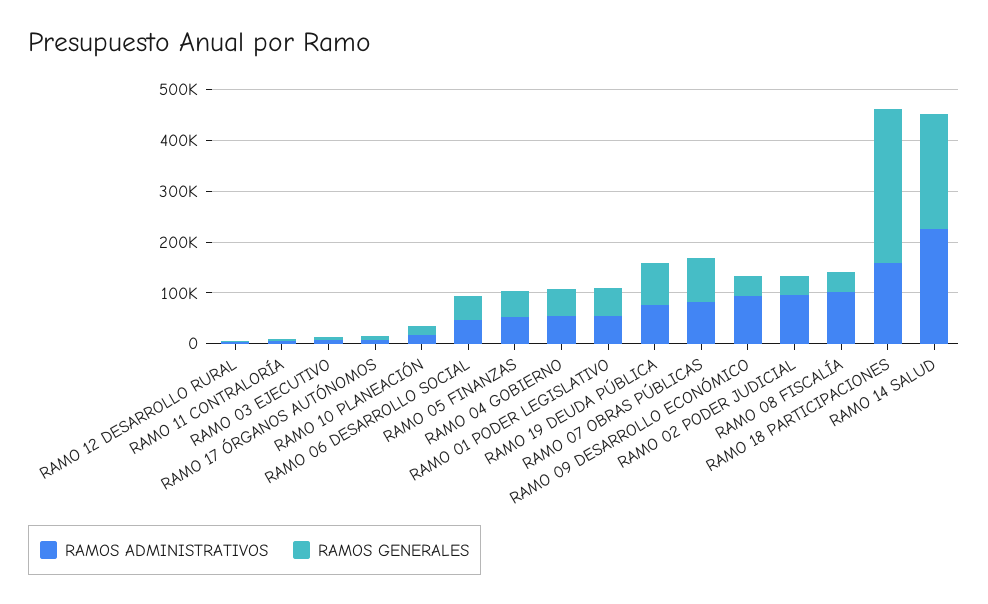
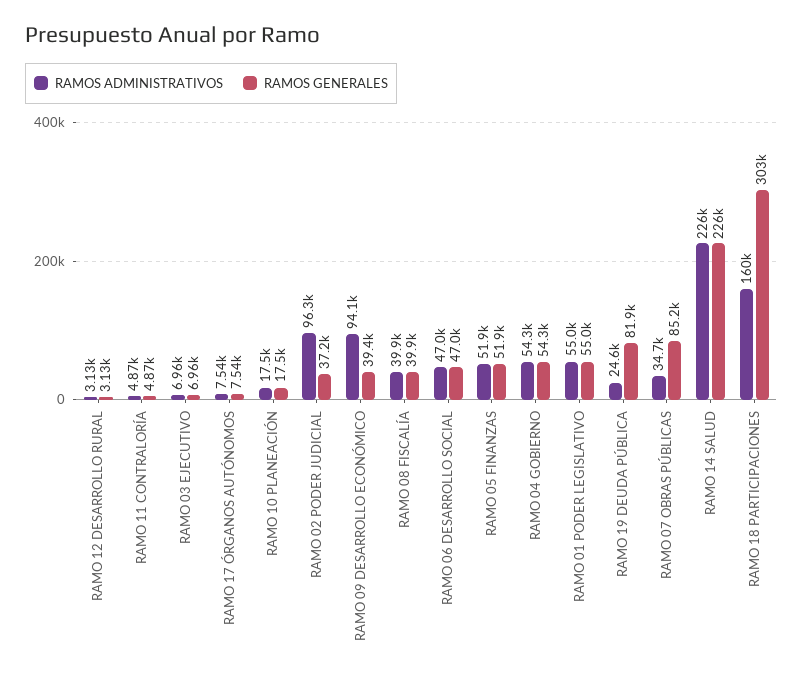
RAMOS ADMINISTRATIVOS, RAMO 19 DEUDA PÚBLICA: 80000 -> 24600
RAMOS ADMINISTRATIVOS, RAMO 07 OBRAS PÚBLICAS: 80000 -> 34700
RAMOS ADMINISTRATIVOS, RAMO 08 FISCALÍA: 100000 -> 39900

